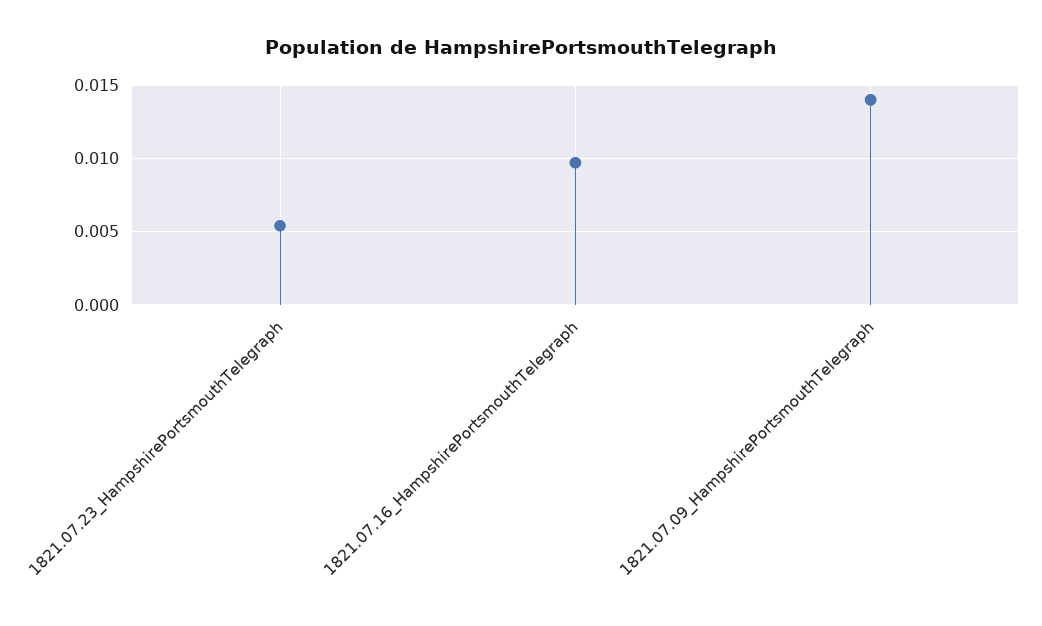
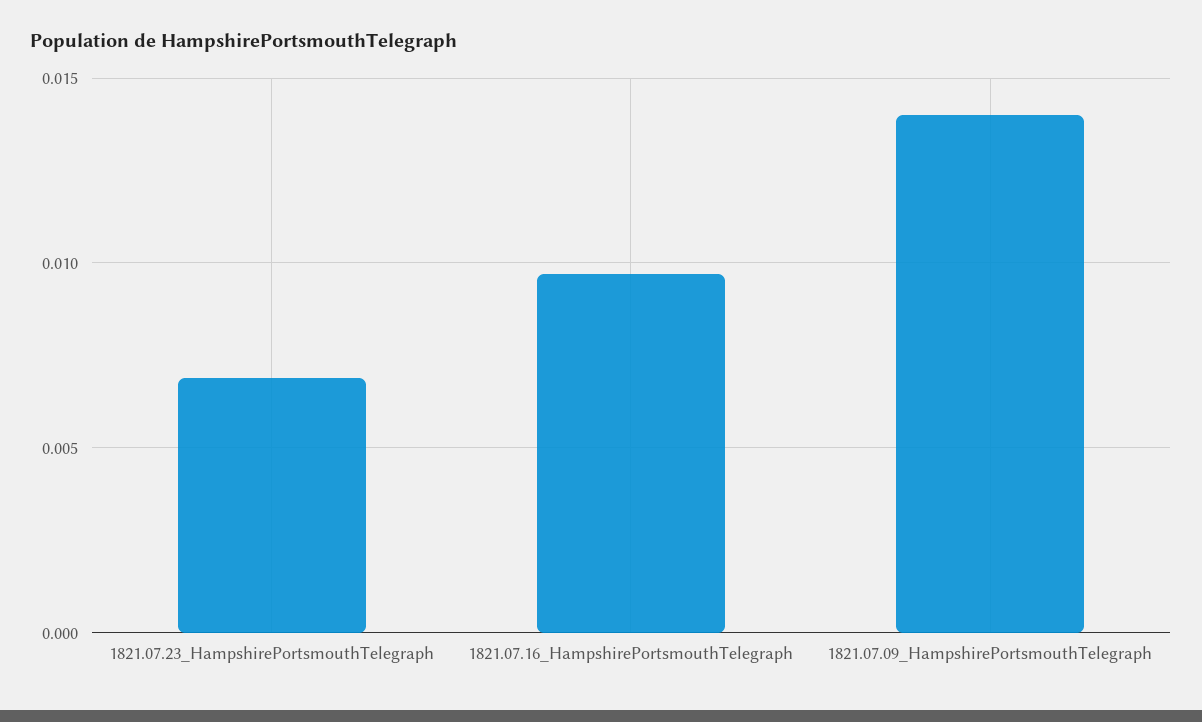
1821.07.23_HampshirePortsmouthTelegraph: 0.0055 -> 0.007

